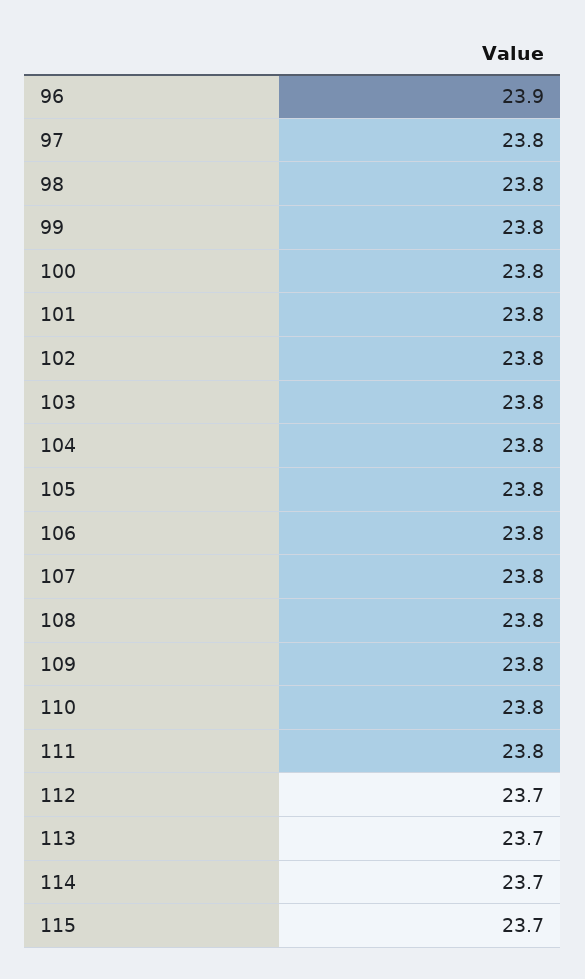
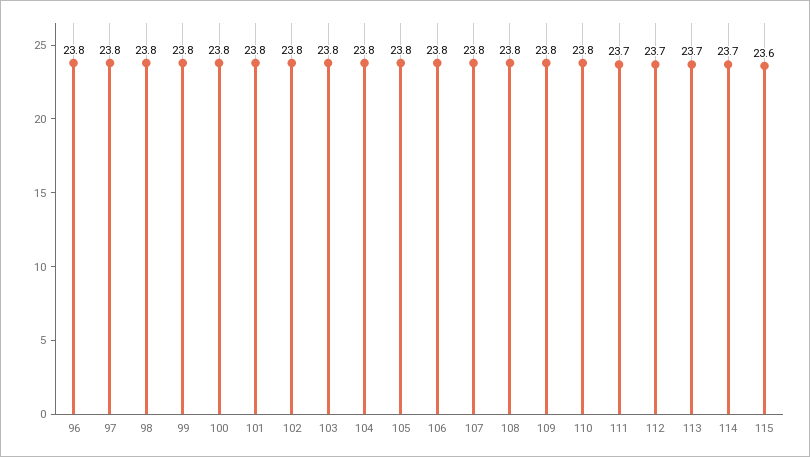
96: 23.9 -> 23.8
111: 23.8 -> 23.7
115: 23.7 -> 23.6

